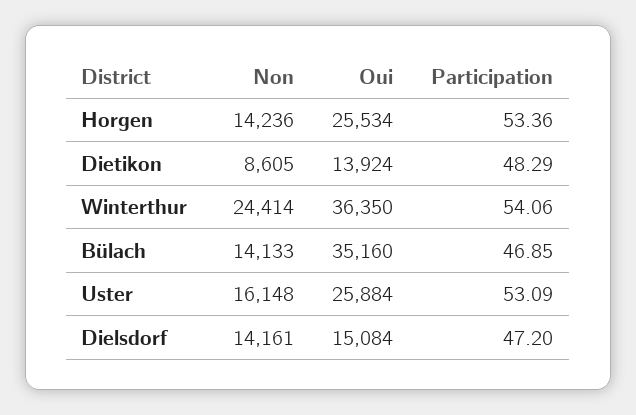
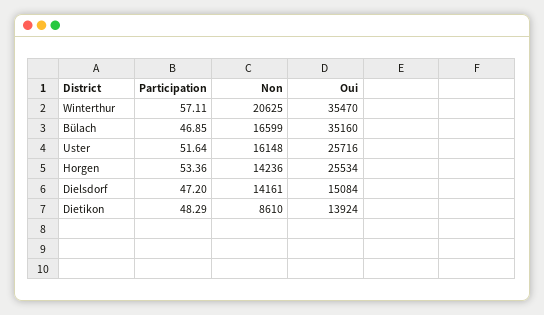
Non, Dietikon: 8605 -> 8610
Non, Winterthur: 24414 -> 20625
Oui, Winterthur: 36350 -> 35470
Participation, Winterthur: 54.06 -> 57.11
Non, Bülach: 14133 -> 16599
Oui, Uster: 25884 -> 25716
Participation, Uster: 53.09 -> 51.64

